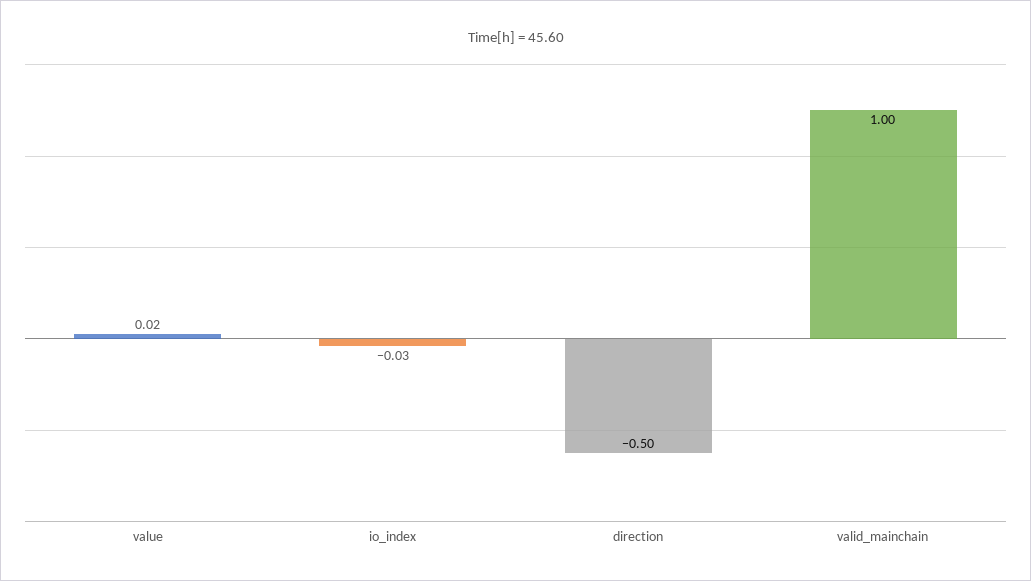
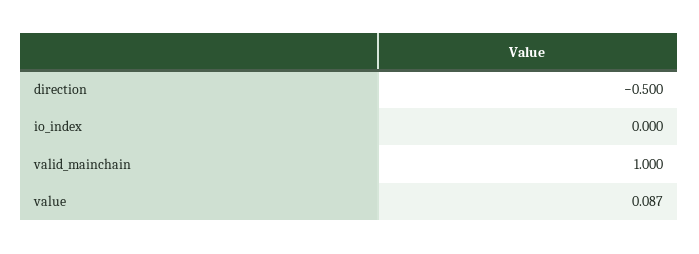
value: 0.02 -> 0.087
io_index: -0.03 -> 0

